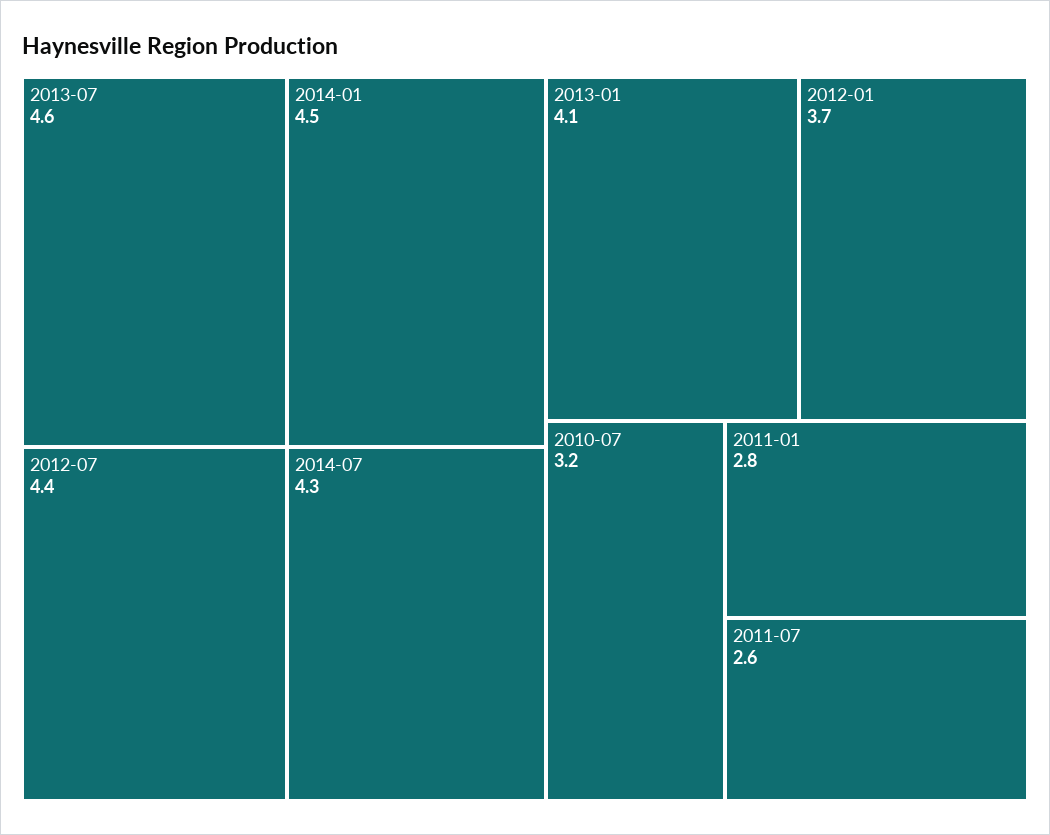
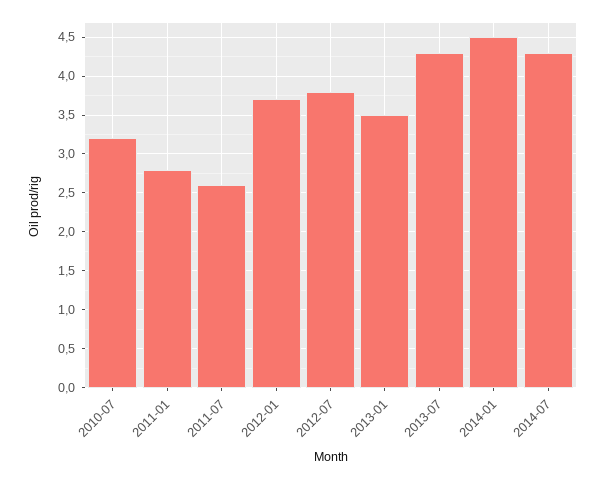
2013-07: 4.6 -> 4.3
2012-07: 4.4 -> 3.8
2013-01: 4.1 -> 3.5

